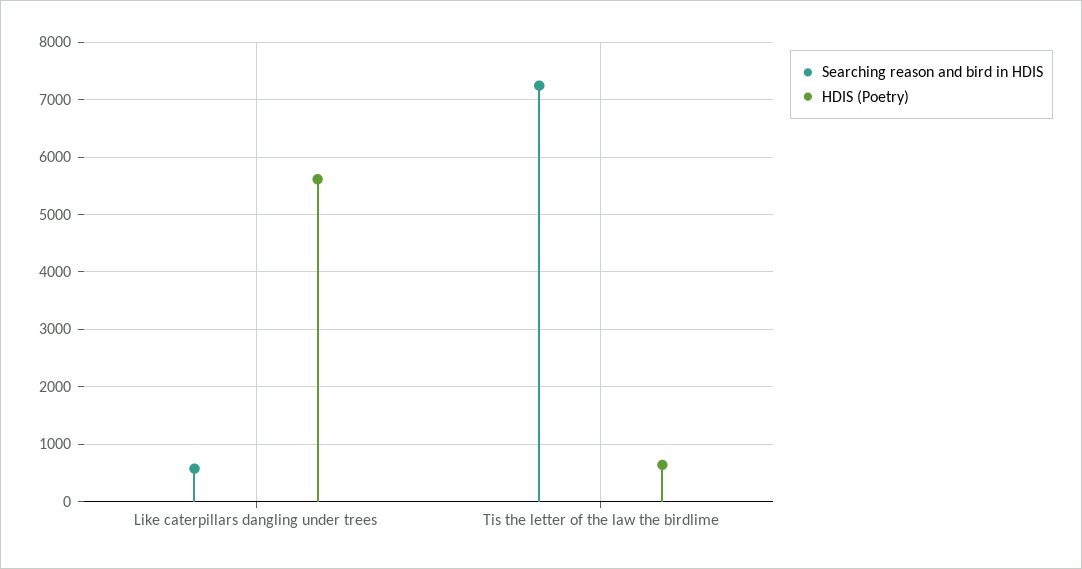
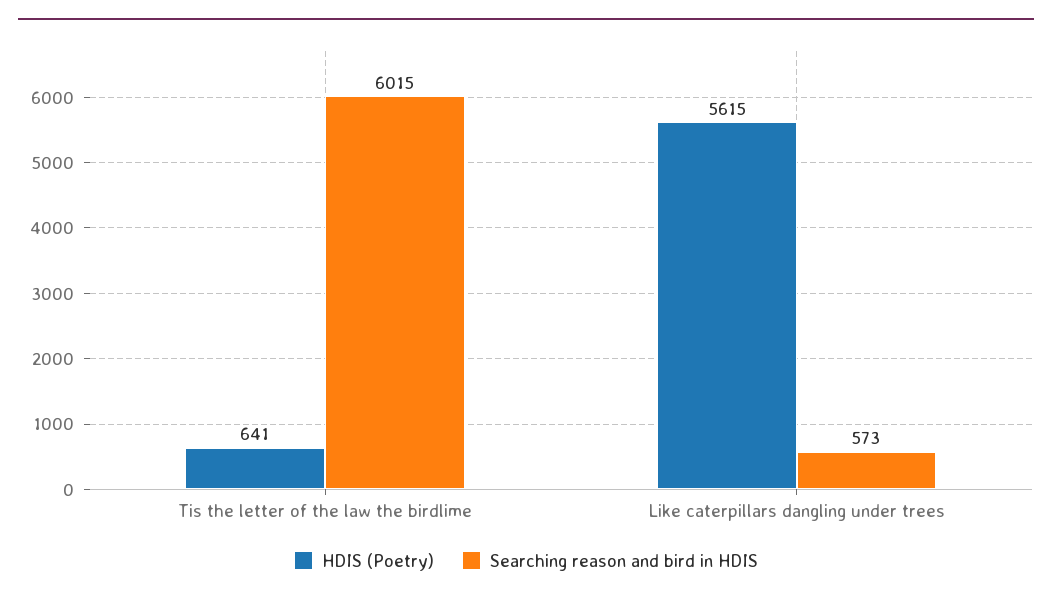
Searching reason and bird in HDIS, Tis the letter of the law the birdlime: 7200 -> 6015

